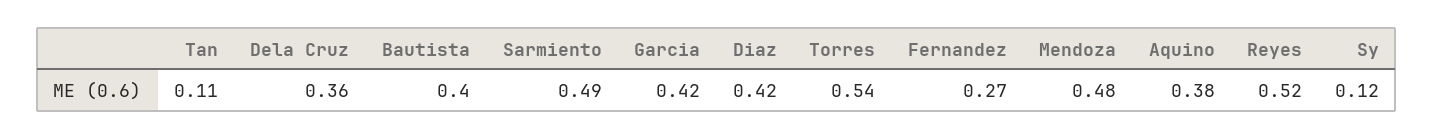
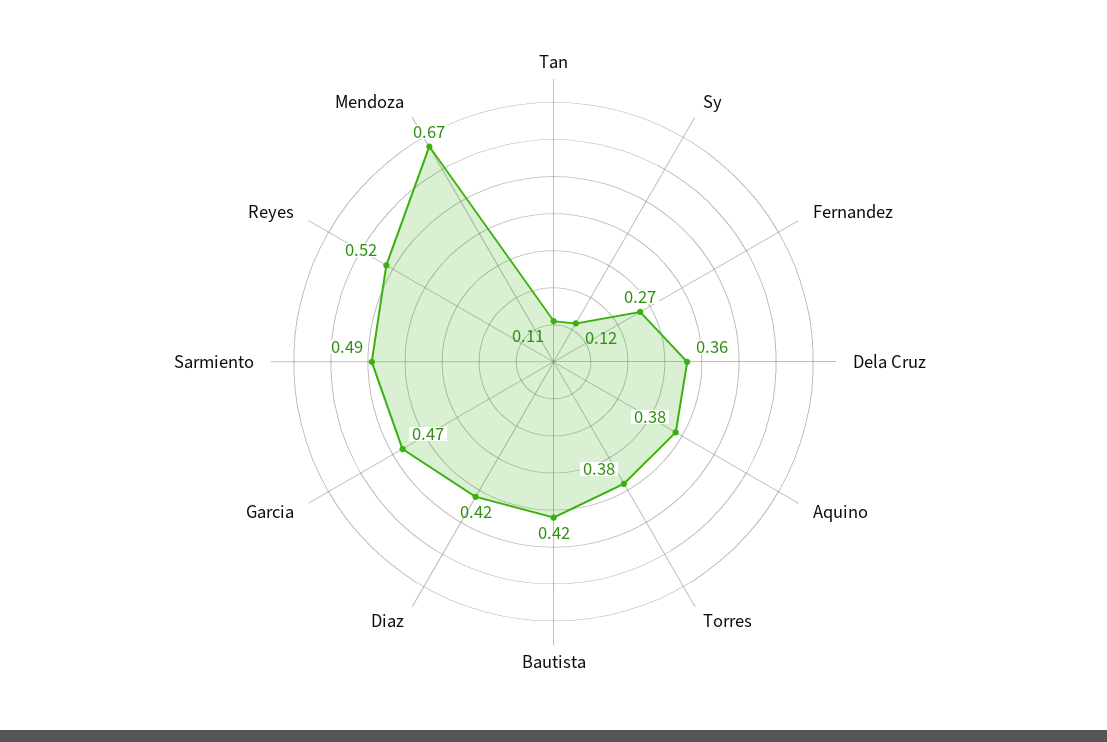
Bautista: 0.4 -> 0.42
Garcia: 0.42 -> 0.47
Torres: 0.54 -> 0.38
Mendoza: 0.48 -> 0.67

